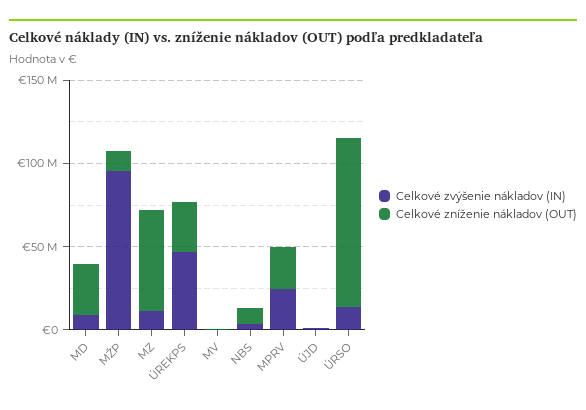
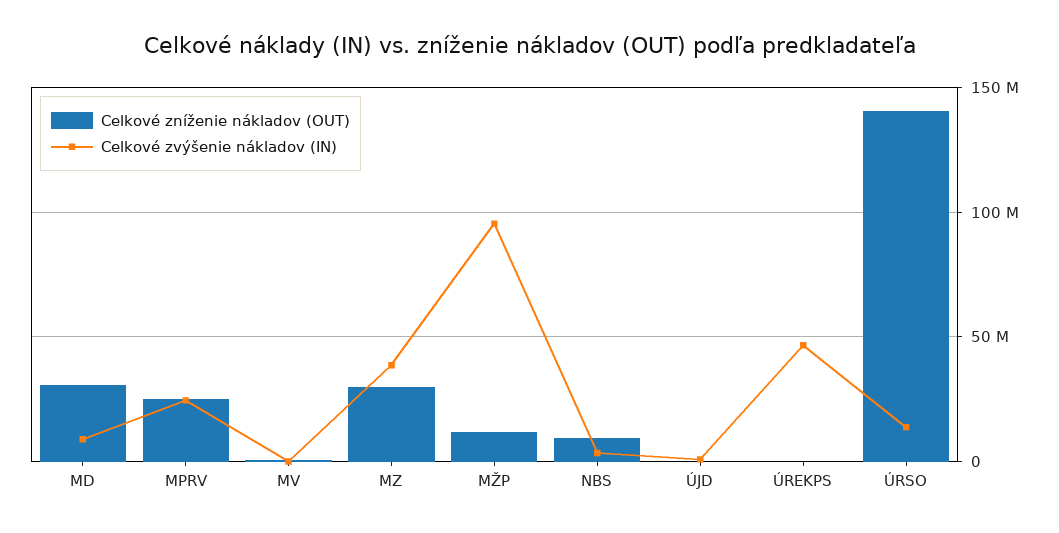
Celkové zvýšenie nákladov (IN), MZ: 10000000 -> 40000000
Celkové zníženie nákladov (OUT), MZ: 60000000 -> 30000000
Celkové zníženie nákladov (OUT), ÚREKPS: 30000000 -> 0
Celkové zníženie nákladov (OUT), ÚRSO: 100000000 -> 140000000

